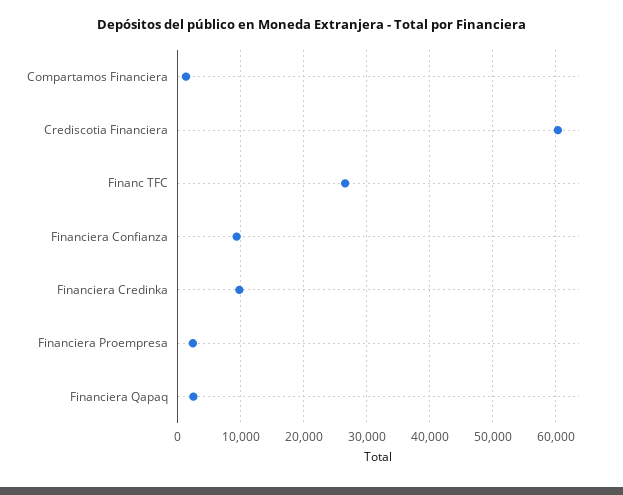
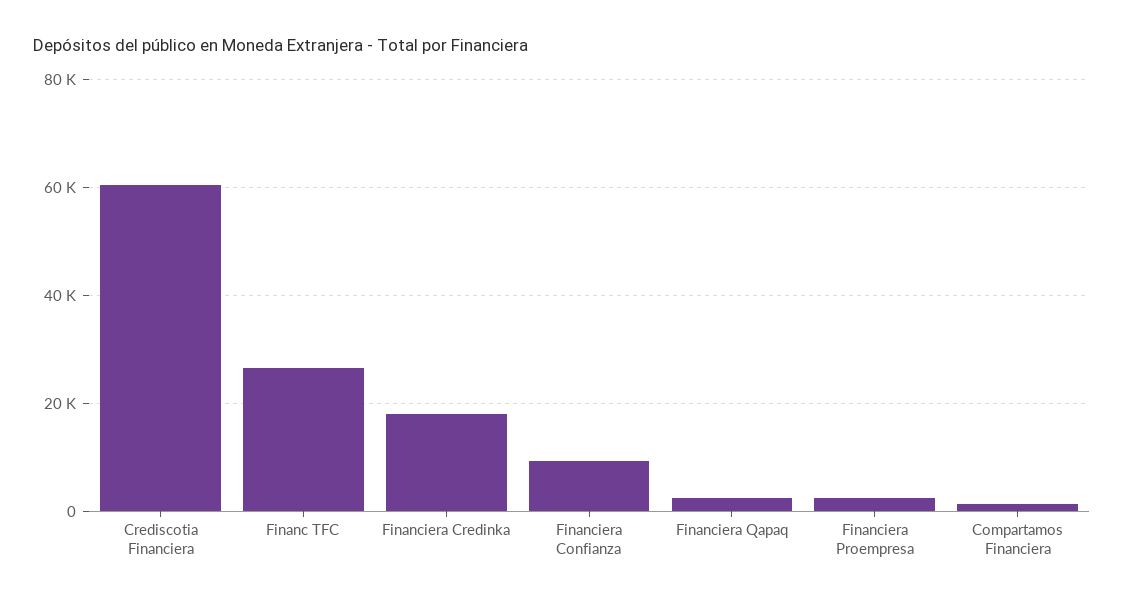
Financiera Credinka: 10000 -> 18000

